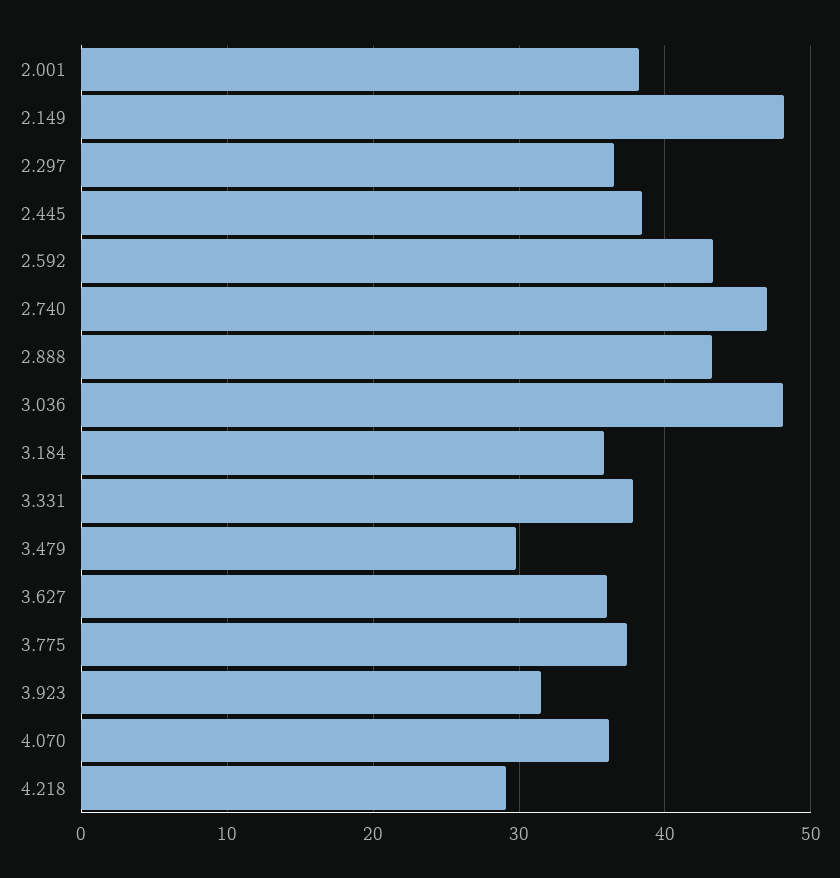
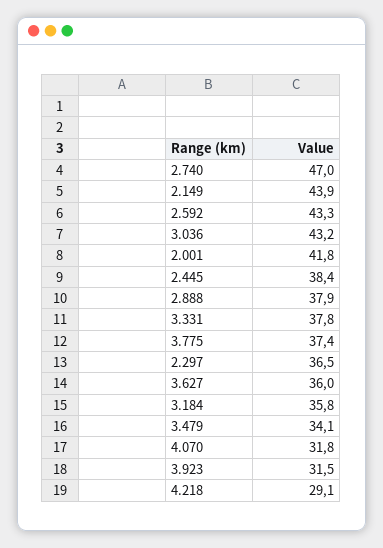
2.001: 38 -> 41.8
2.149: 48 -> 43.9
2.888: 43 -> 37.9
3.036: 48 -> 43.2
3.479: 30 -> 34.1
4.070: 36 -> 31.8

